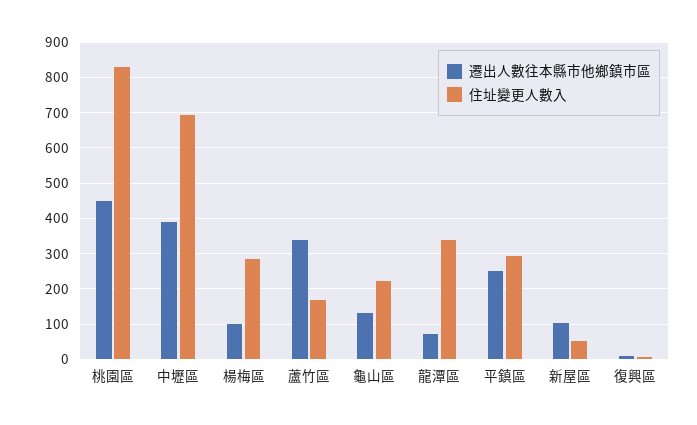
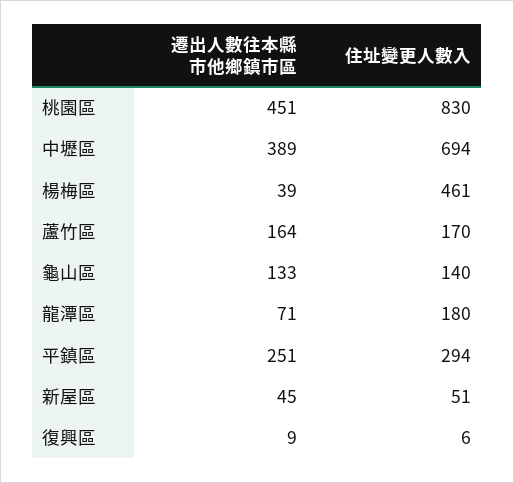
遷出人數往本縣市他鄉鎮市區, 楊梅區: 100 -> 39
住址變更人數入, 楊梅區: 280 -> 461
遷出人數往本縣市他鄉鎮市區, 蘆竹區: 340 -> 164
住址變更人數入, 龜山區: 220 -> 140
住址變更人數入, 龍潭區: 340 -> 180
遷出人數往本縣市他鄉鎮市區, 新屋區: 100 -> 45

